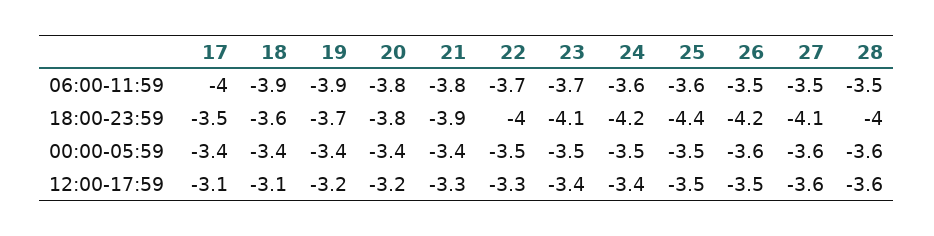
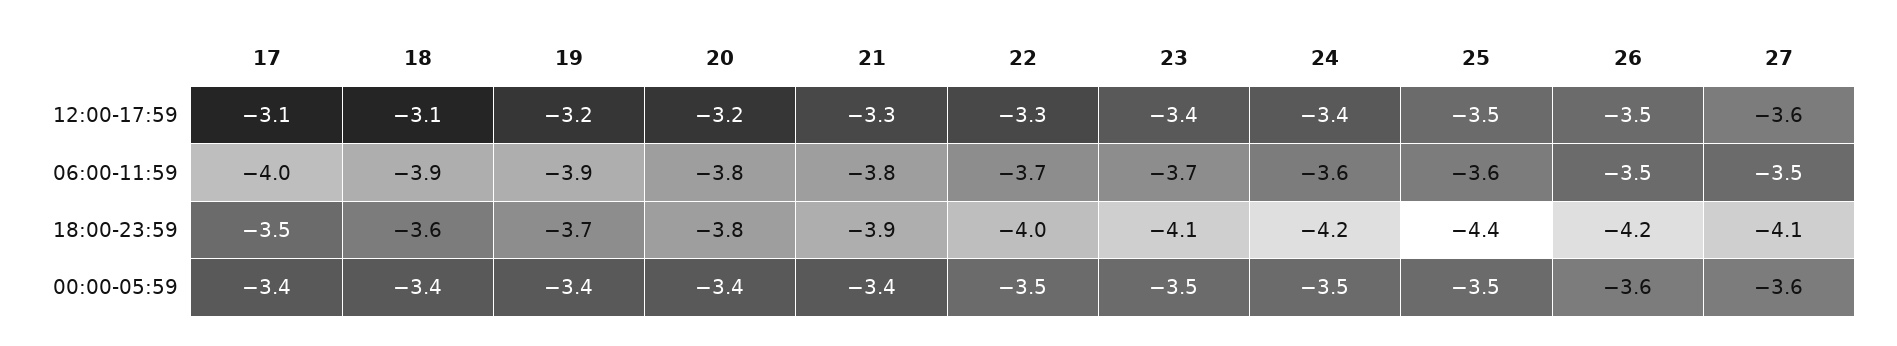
28, 06:00-11:59: -3.5 -> none
28, 18:00-23:59: -4 -> none
28, 00:00-05:59: -3.6 -> none
28, 12:00-17:59: -3.6 -> none

